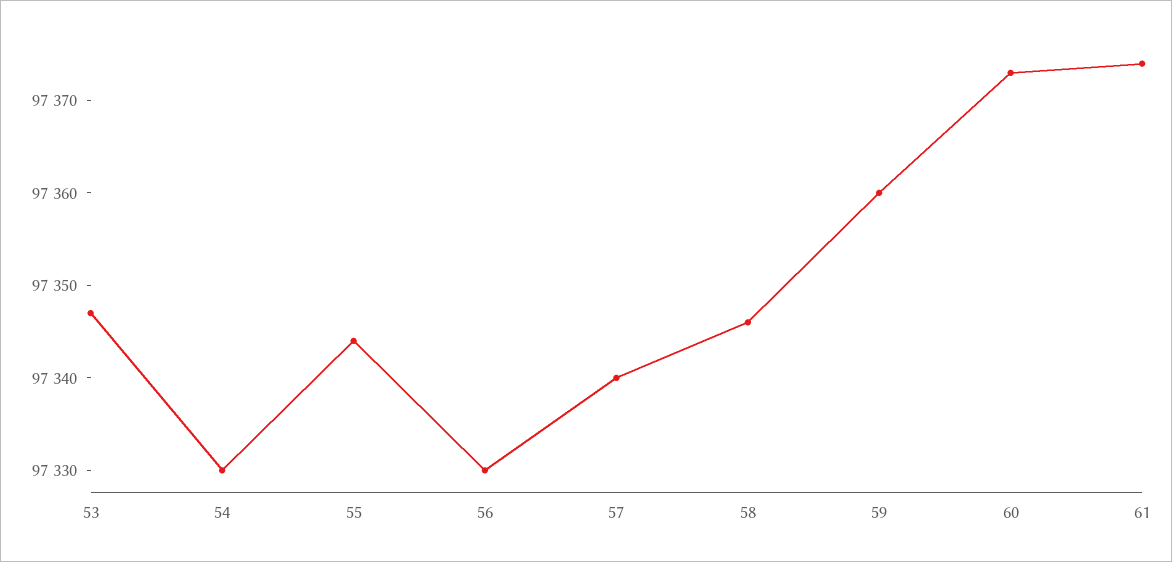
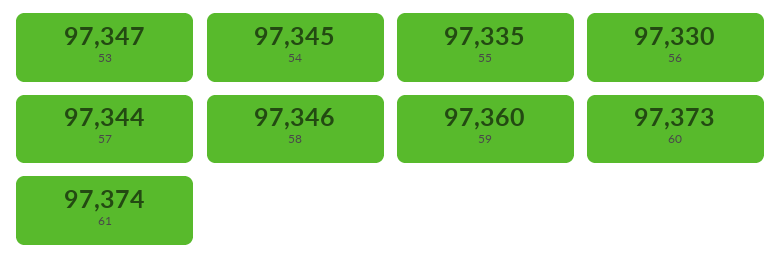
54: 97330 -> 97345
55: 97344 -> 97335
57: 97340 -> 97344

